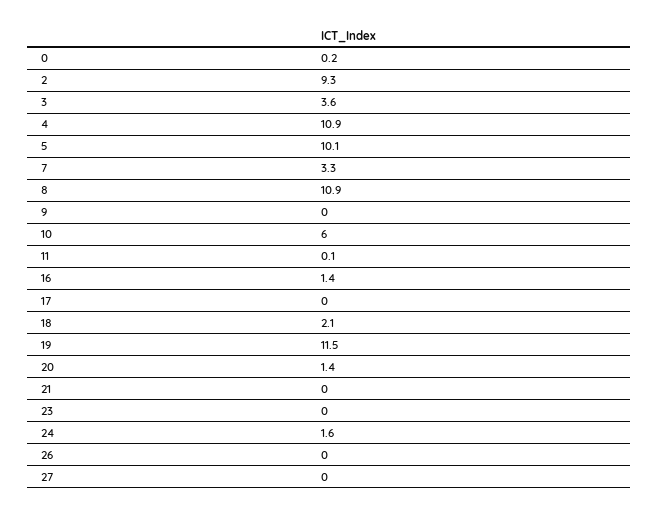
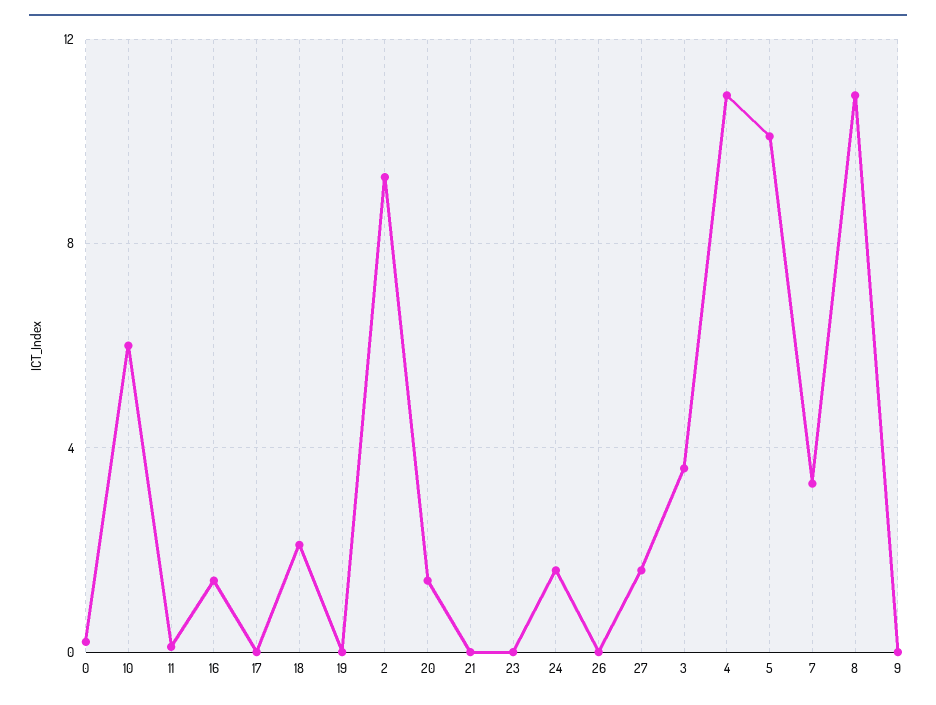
19: 11.5 -> 0
27: 0 -> 1.5

